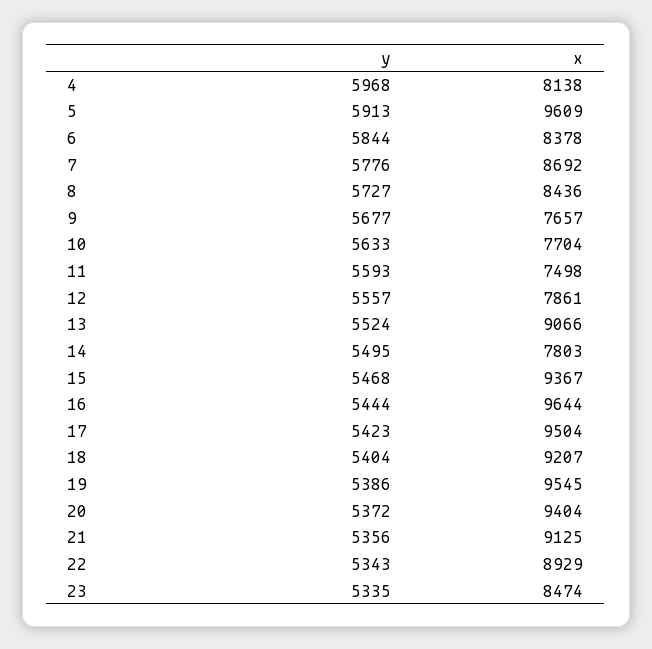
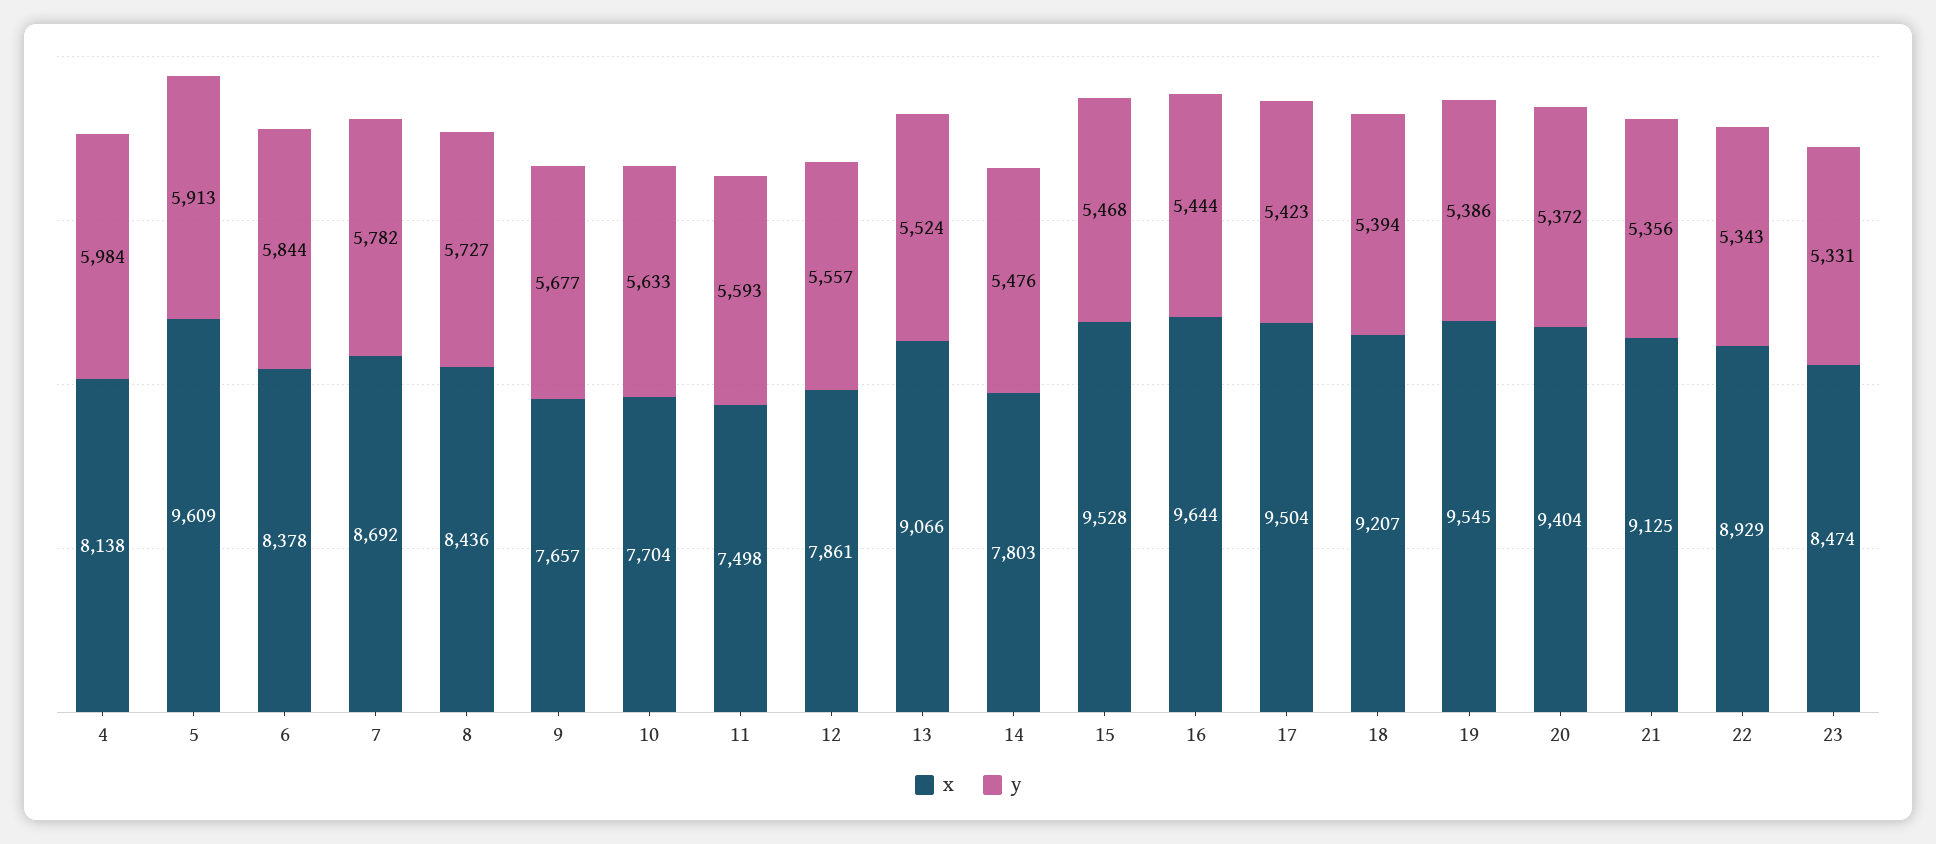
y, 4: 5968 -> 5984
y, 7: 5776 -> 5782
y, 14: 5495 -> 5476
x, 15: 9367 -> 9528
y, 18: 5404 -> 5394
y, 23: 5335 -> 5331

